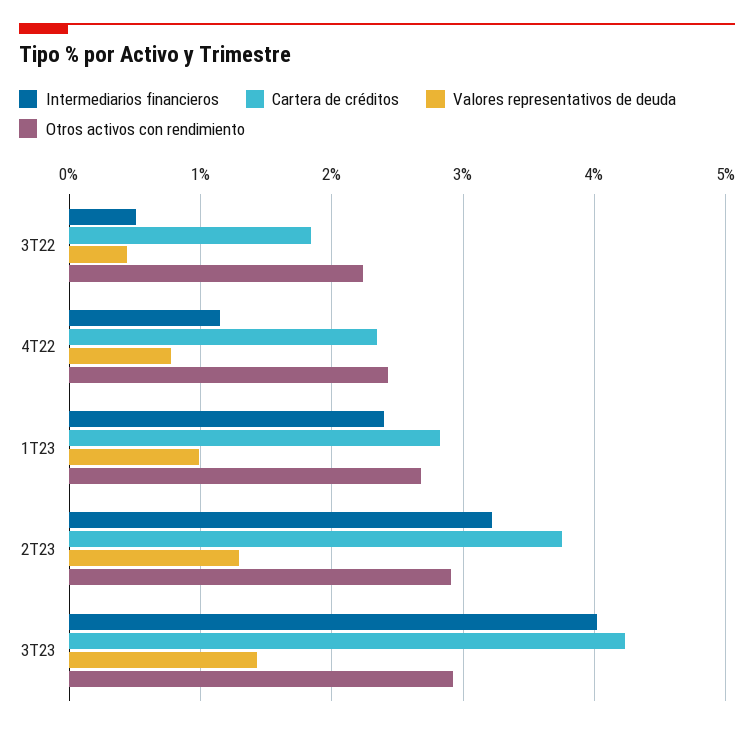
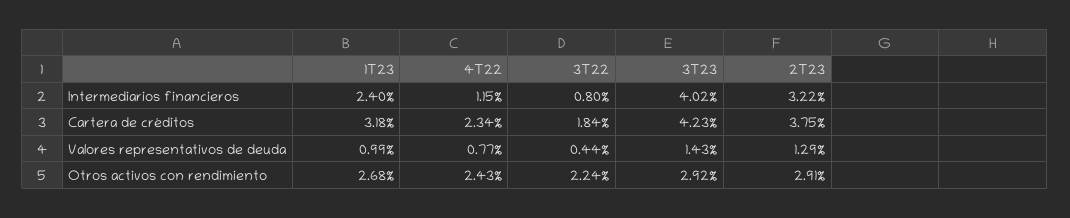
Intermediarios financieros, 3T22: 0.5 -> 0.8
Cartera de créditos, 1T23: 2.8 -> 3.18

